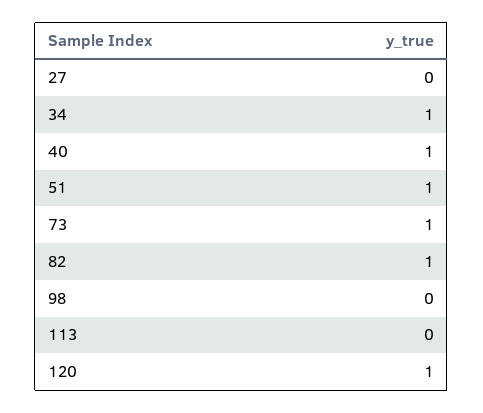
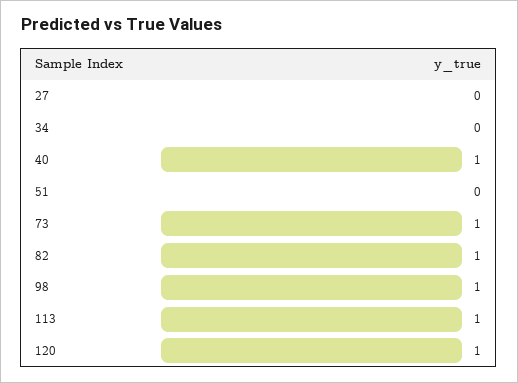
34: 1 -> 0
51: 1 -> 0
98: 0 -> 1
113: 0 -> 1

